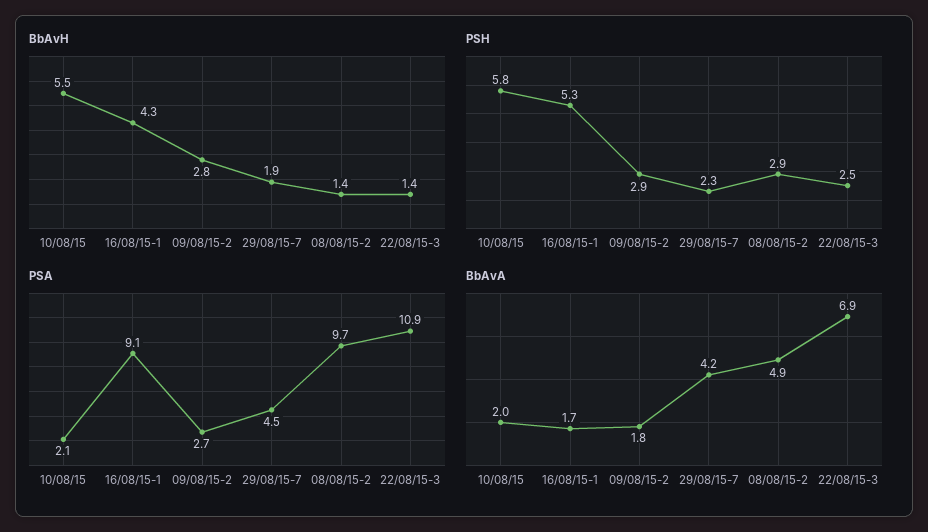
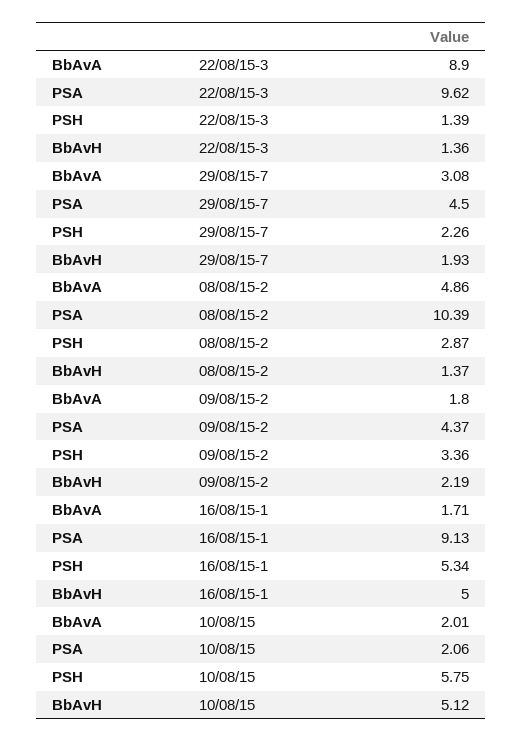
BbAvH, 10/08/15: 5.5 -> 5.12
BbAvH, 16/08/15-1: 4.3 -> 5
BbAvH, 09/08/15-2: 2.8 -> 2.19
PSH, 09/08/15-2: 2.9 -> 3.36
PSH, 22/08/15-3: 2.5 -> 1.39
PSA, 09/08/15-2: 2.7 -> 4.37
PSA, 08/08/15-2: 9.7 -> 10.39
PSA, 22/08/15-3: 10.9 -> 9.62
BbAvA, 29/08/15-7: 4.2 -> 3.08
BbAvA, 22/08/15-3: 6.9 -> 8.9

